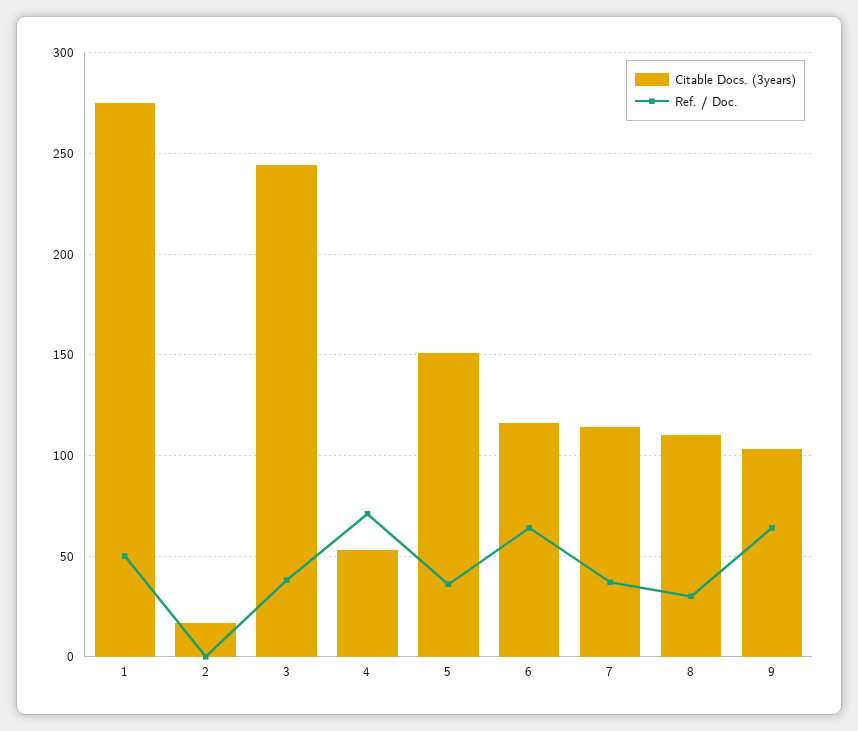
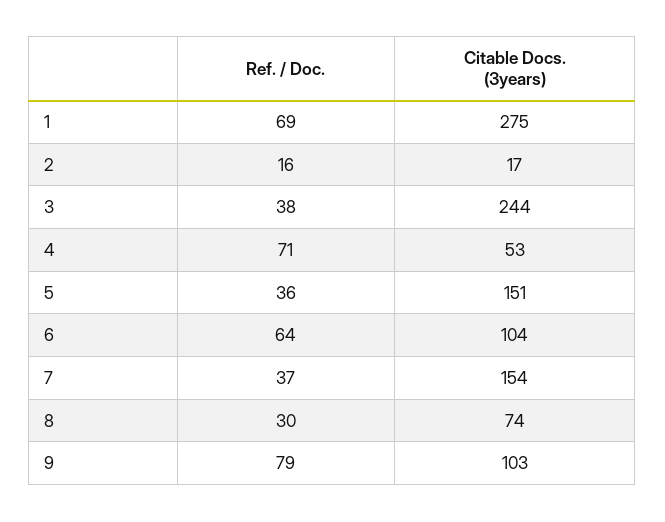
Ref. / Doc., 1: 50 -> 69
Ref. / Doc., 2: 0 -> 16
Citable Docs. (3years), 6: 115 -> 104
Citable Docs. (3years), 7: 115 -> 154
Citable Docs. (3years), 8: 110 -> 74
Ref. / Doc., 9: 65 -> 79

